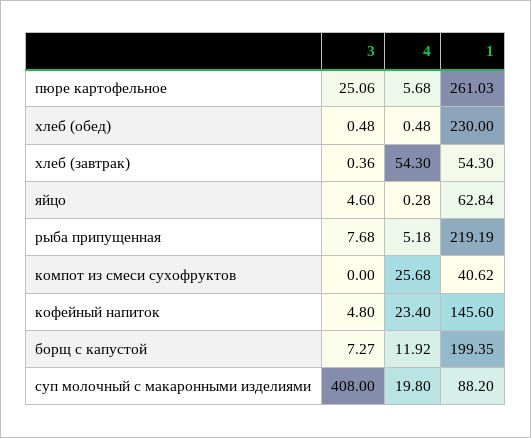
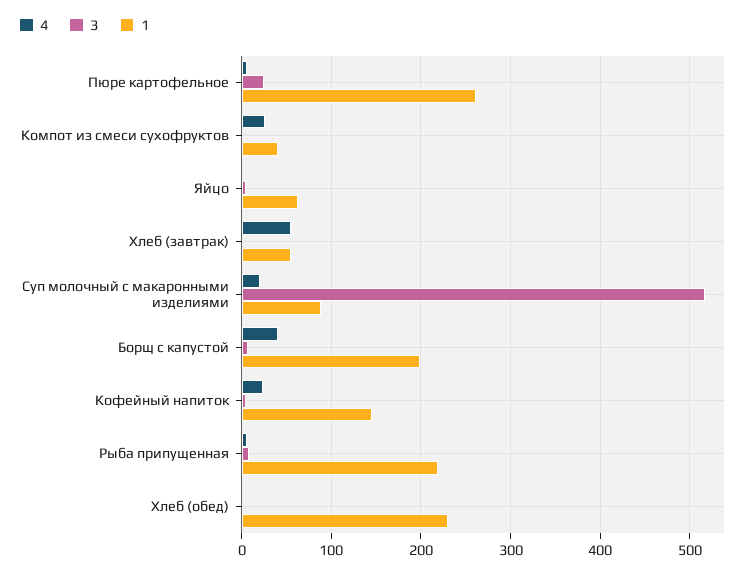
4, борщ с капустой: 11.92 -> 40
3, суп молочный с макаронными изделиями: 408 -> 520

